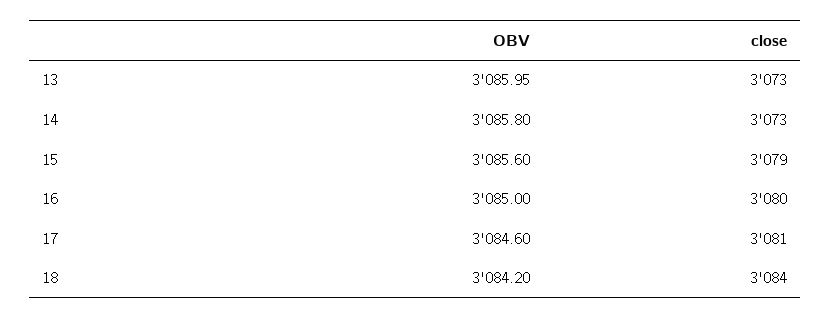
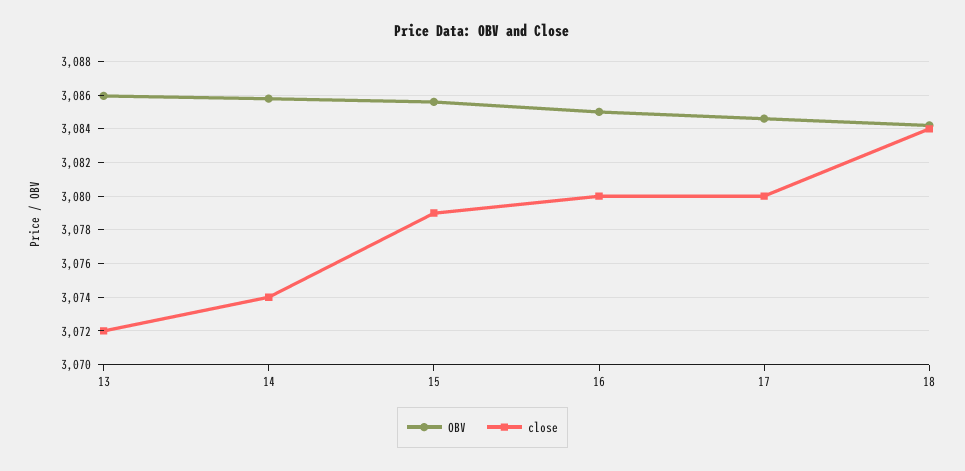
close, 13: 3073 -> 3072
close, 14: 3073 -> 3074
close, 17: 3081 -> 3080

